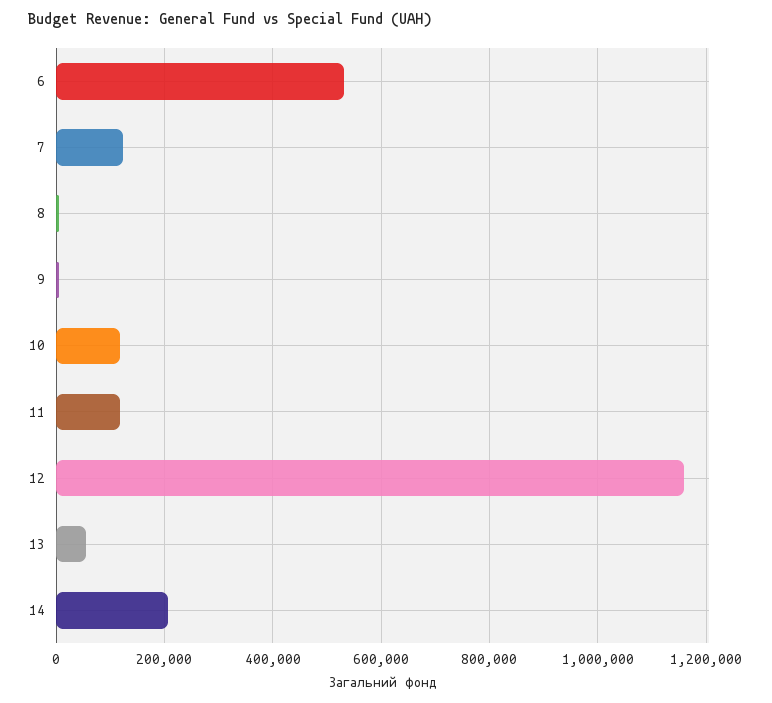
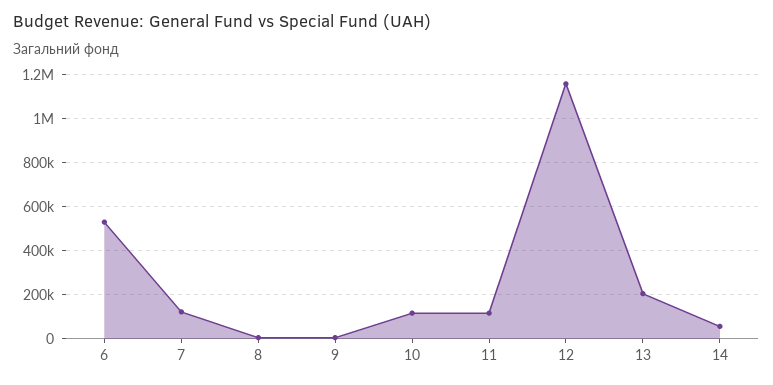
13: 60000 -> 200000
14: 200000 -> 50000

